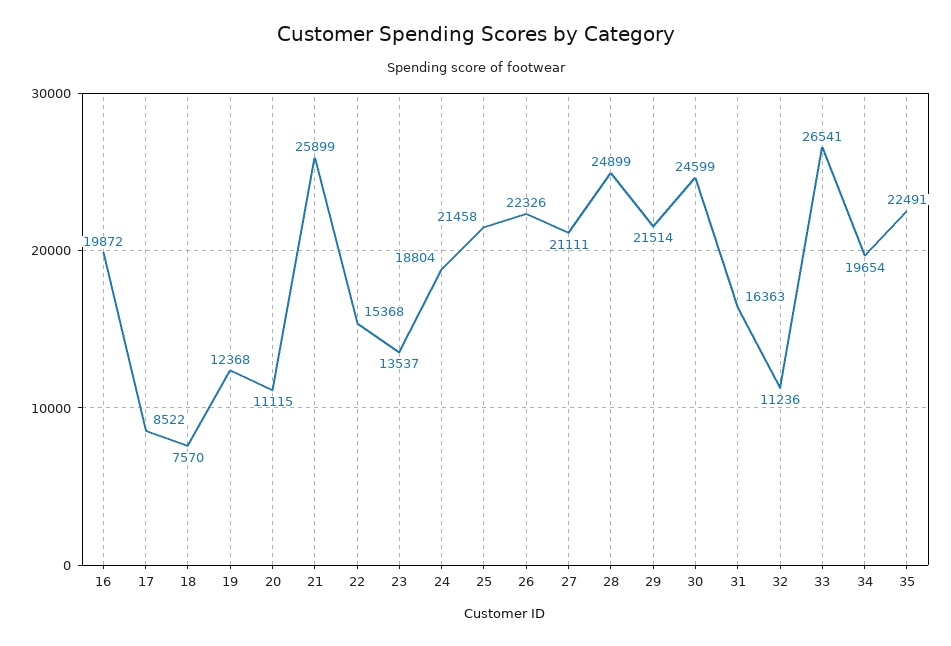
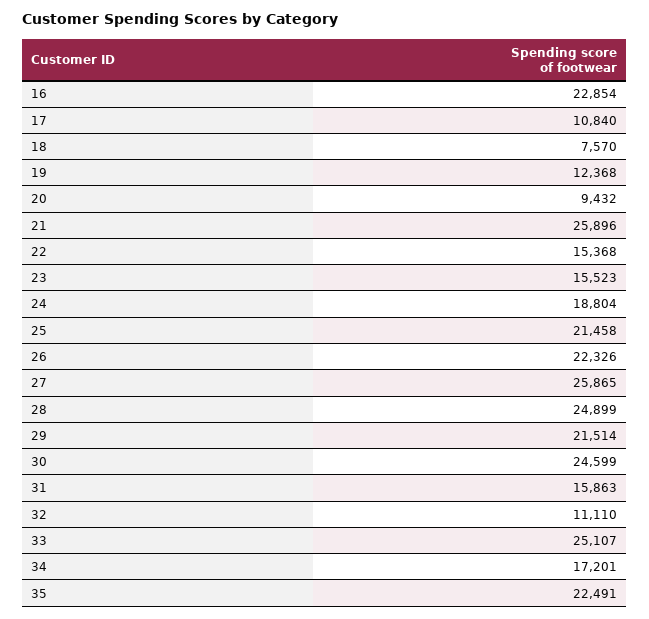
16: 19872 -> 22854
17: 8522 -> 10840
20: 11115 -> 9432
21: 25899 -> 25896
23: 13537 -> 15523
27: 21111 -> 25865
31: 16363 -> 15863
32: 11236 -> 11110
33: 26541 -> 25107
34: 19654 -> 17201

